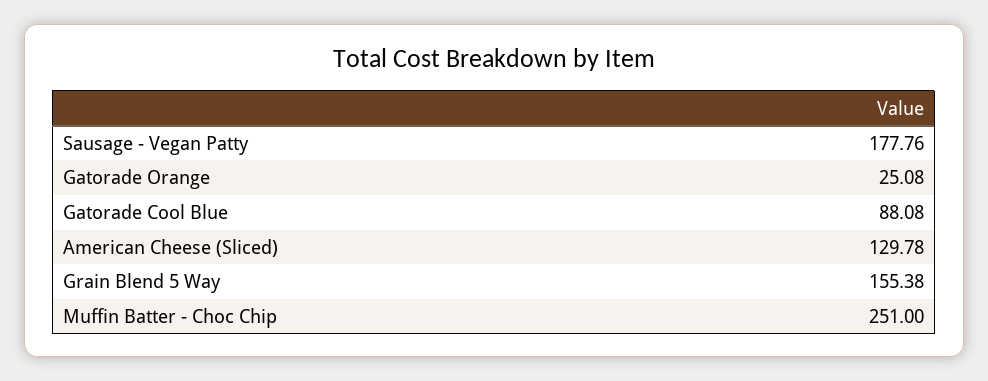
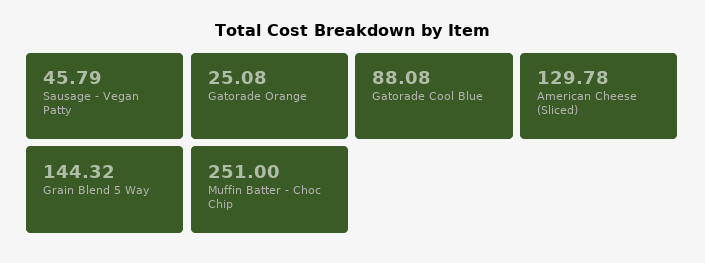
Sausage - Vegan Patty: 177.76 -> 45.79
Grain Blend 5 Way: 155.38 -> 144.32

